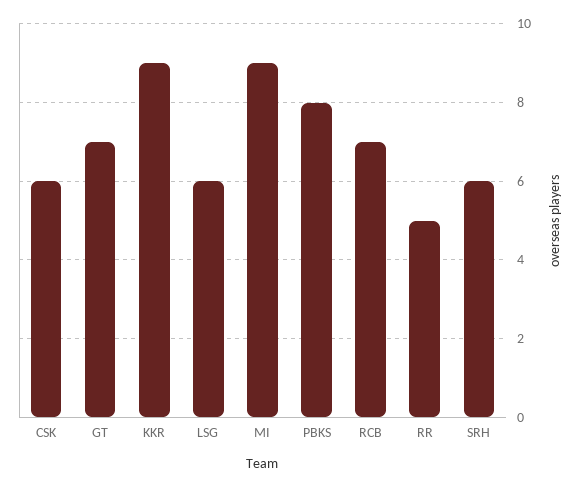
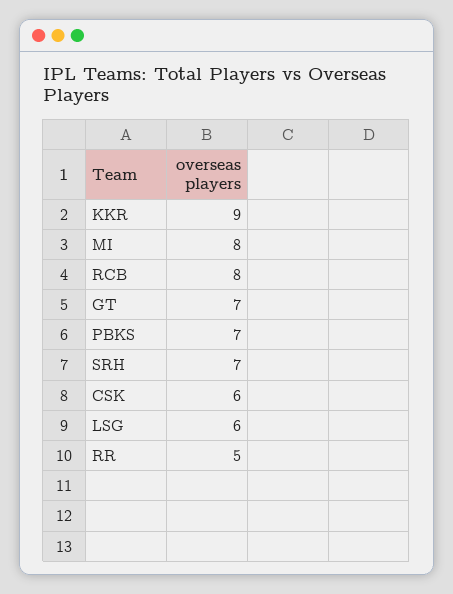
MI: 9 -> 8
PBKS: 8 -> 7
RCB: 7 -> 8
SRH: 6 -> 7

